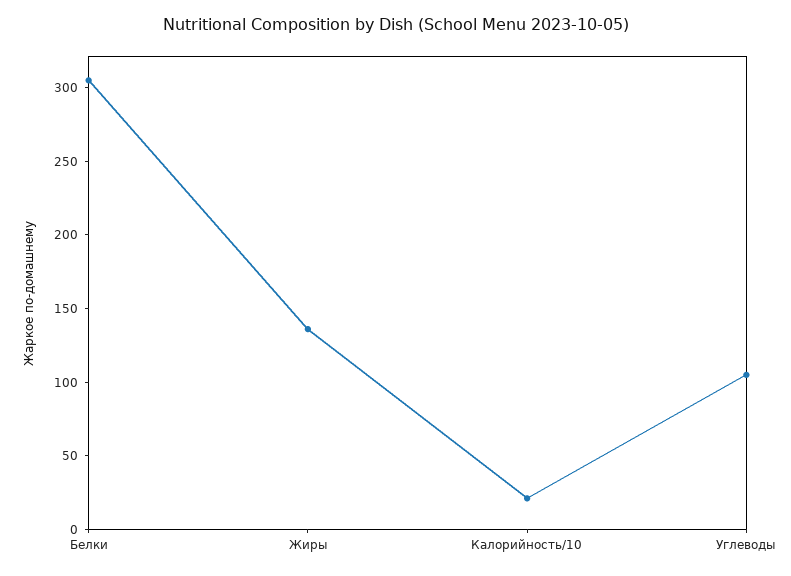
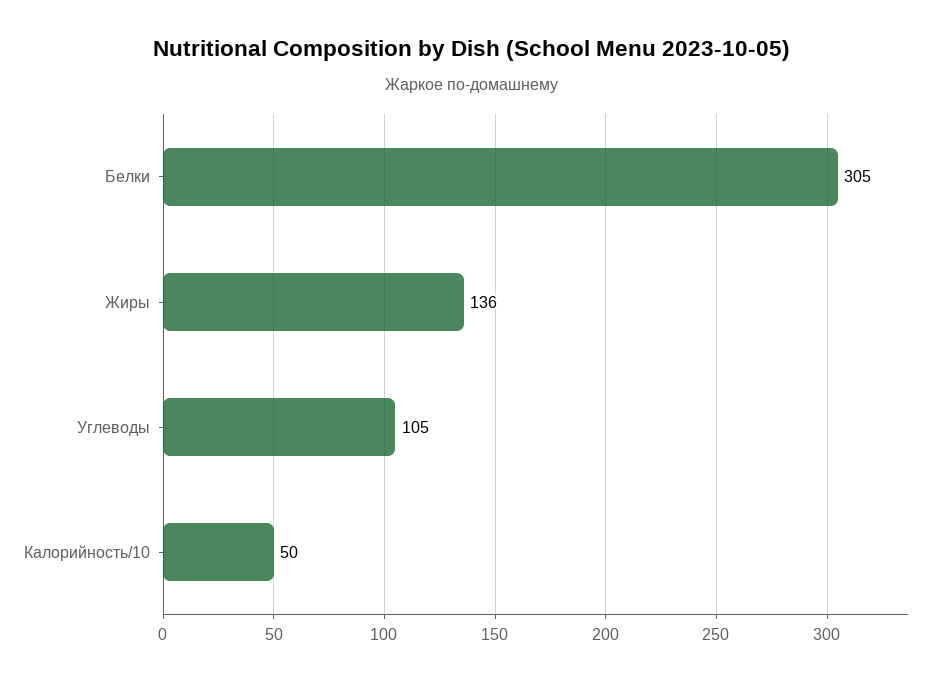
Калорийность/10: 20 -> 50

